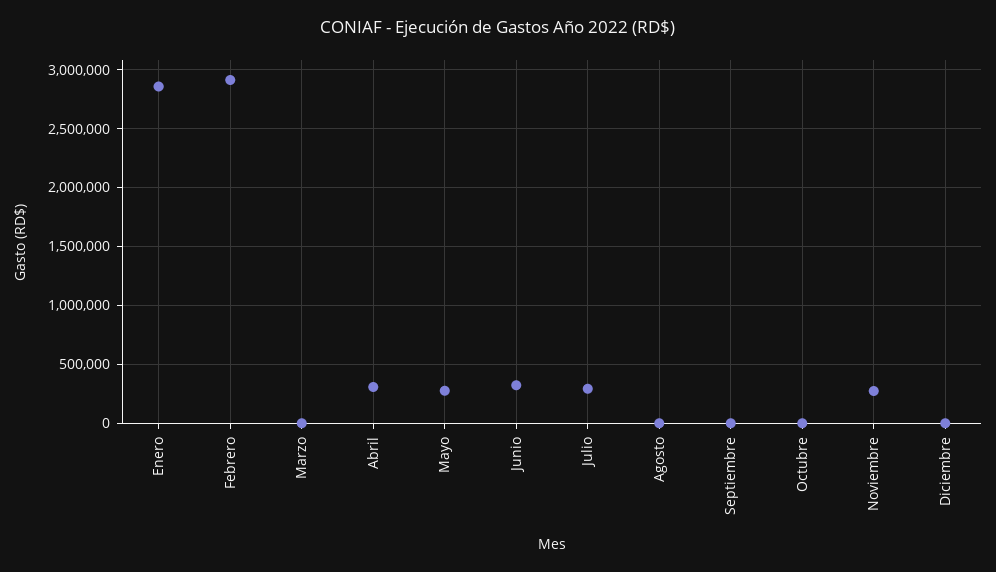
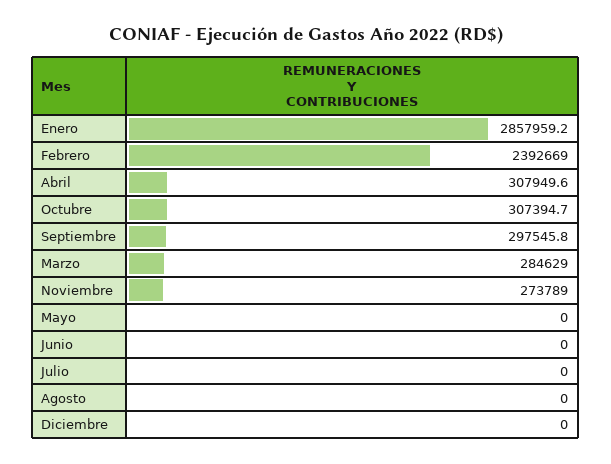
Febrero: 2900000 -> 2392669
Marzo: 0 -> 284629
Mayo: 300000 -> 0
Junio: 300000 -> 0
Julio: 300000 -> 0
Septiembre: 0 -> 297545.8
Octubre: 0 -> 307394.7

